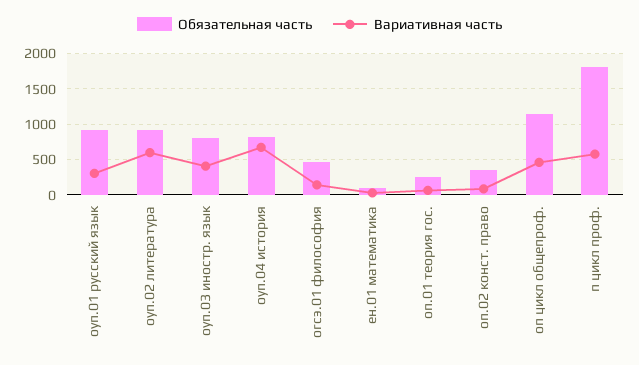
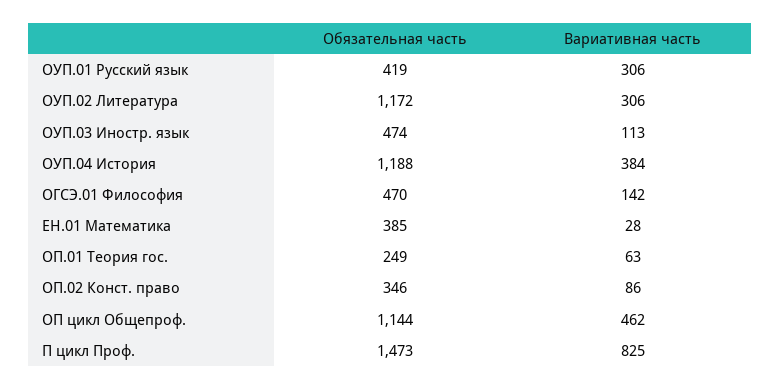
Обязательная часть, оуп.01 русский язык: 900 -> 419
Обязательная часть, оуп.02 литература: 900 -> 1172
Вариативная часть, оуп.02 литература: 600 -> 306
Обязательная часть, оуп.03 иностр. язык: 800 -> 474
Вариативная часть, оуп.03 иностр. язык: 400 -> 113
Обязательная часть, оуп.04 история: 800 -> 1188
Вариативная часть, оуп.04 история: 700 -> 384
Обязательная часть, ен.01 математика: 100 -> 385
Обязательная часть, п цикл проф.: 1800 -> 1473
Вариативная часть, п цикл проф.: 600 -> 825

